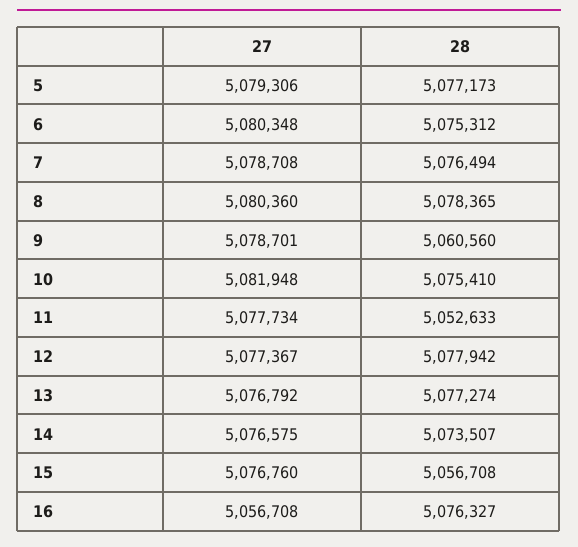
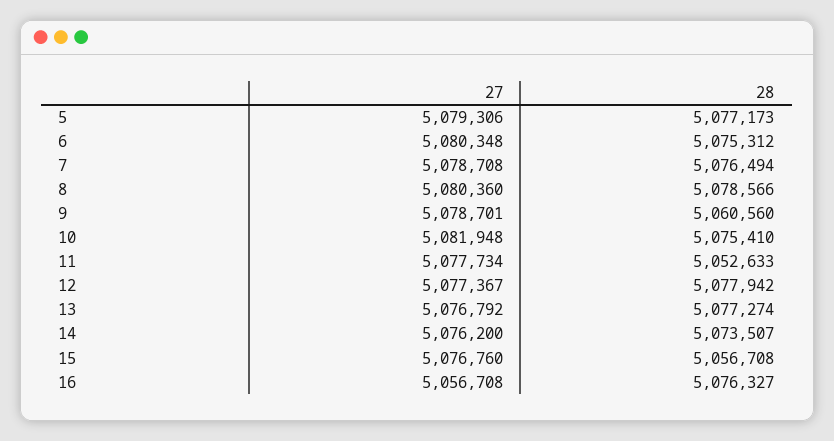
28, 8: 5078365 -> 5078566
27, 14: 5076575 -> 5076200

